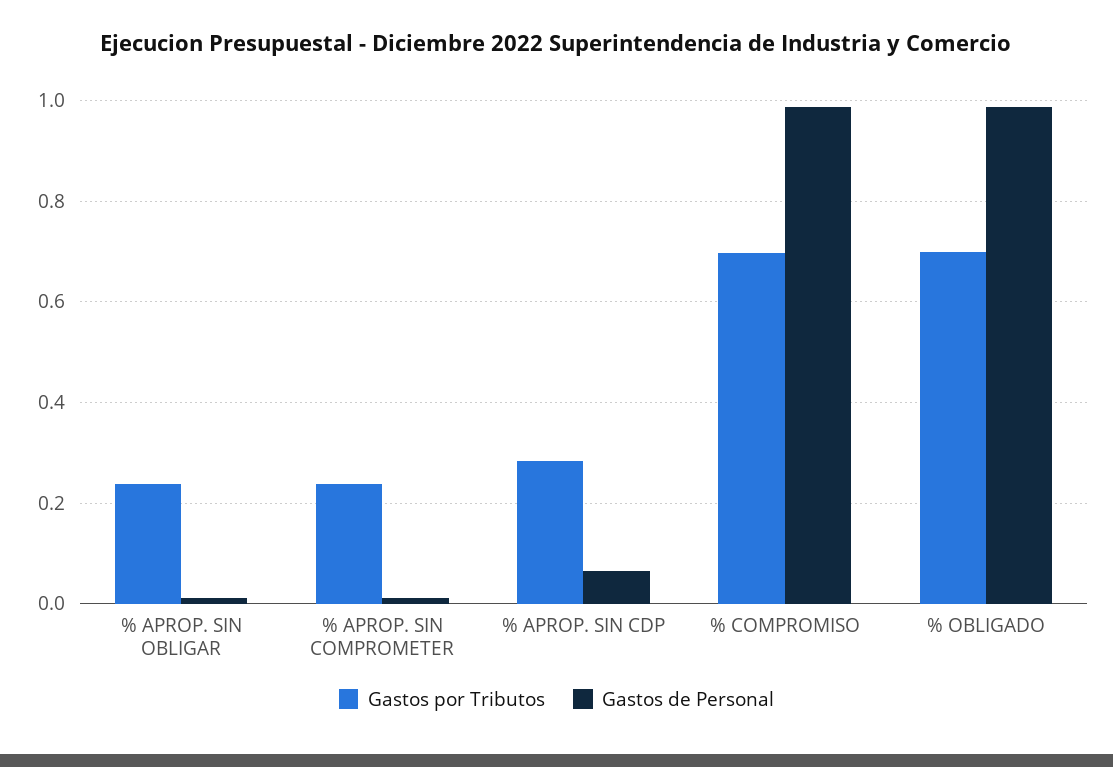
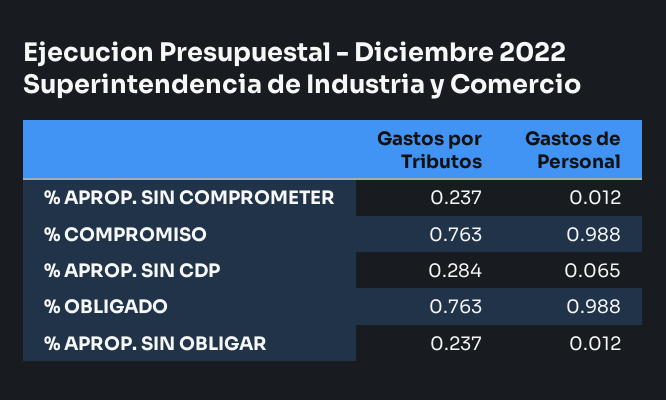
Gastos por Tributos, % COMPROMISO: 0.7 -> 0.763
Gastos por Tributos, % OBLIGADO: 0.7 -> 0.763

